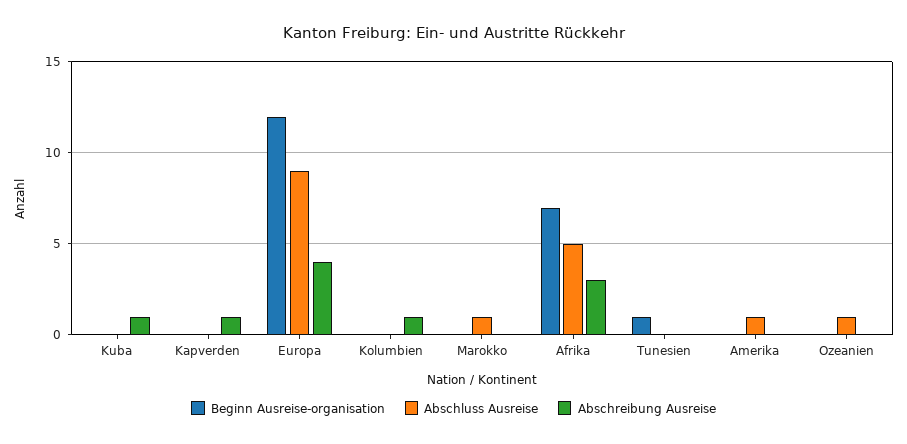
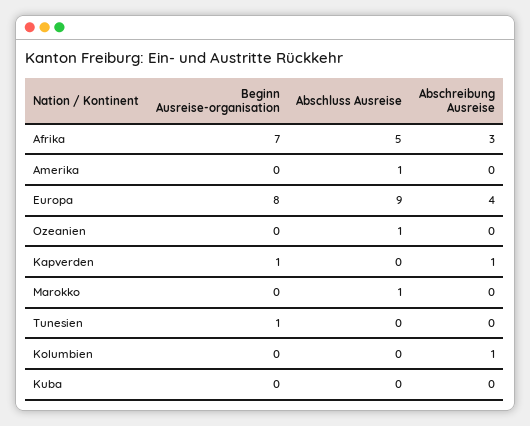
Abschreibung Ausreise, Kuba: 1 -> 0
Beginn Ausreise-organisation, Kapverden: 0 -> 1
Beginn Ausreise-organisation, Europa: 12 -> 8

